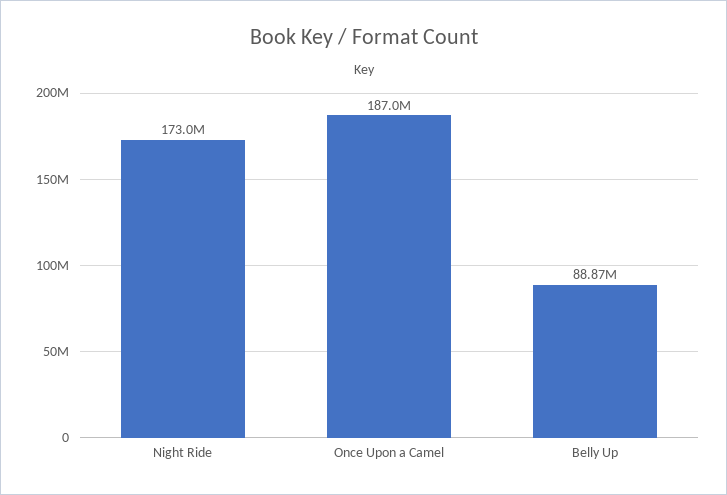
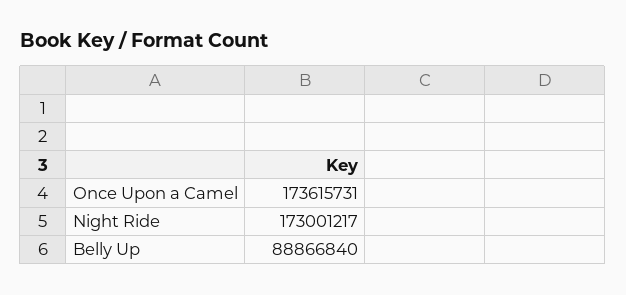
Once Upon a Camel: 187000000 -> 173615731

